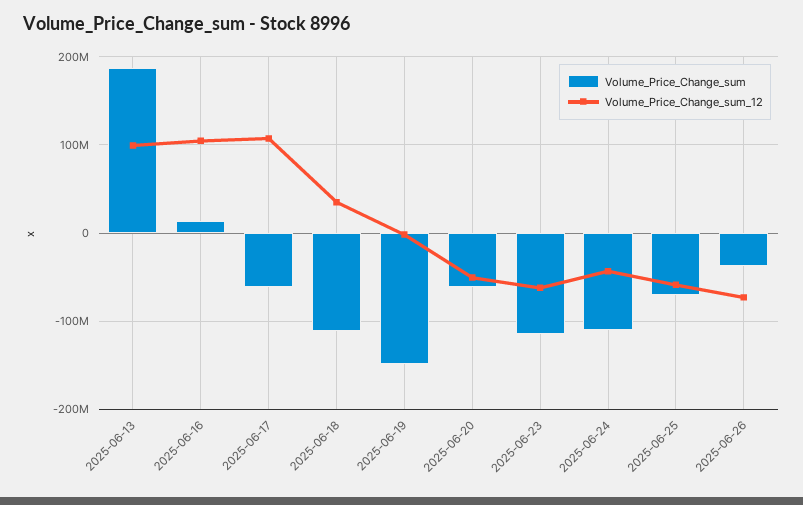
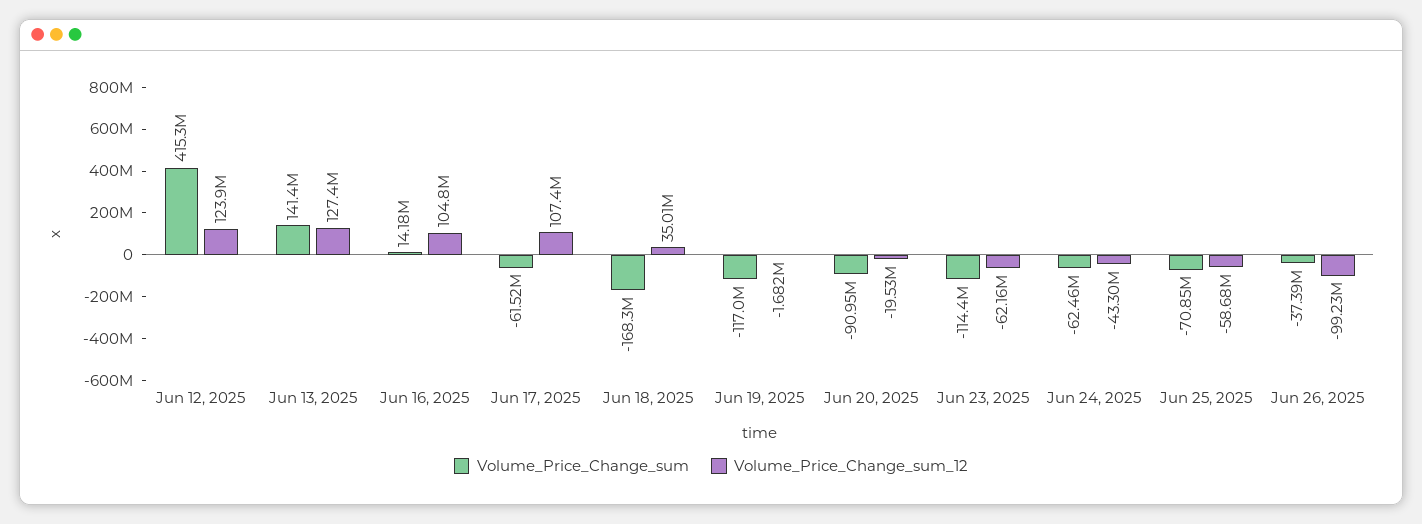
Volume_Price_Change_sum, 2025-06-13: 190000000 -> 141400000
Volume_Price_Change_sum_12, 2025-06-13: 100000000 -> 127400000
Volume_Price_Change_sum, 2025-06-18: -110000000 -> -168300000
Volume_Price_Change_sum, 2025-06-19: -150000000 -> -117000000
Volume_Price_Change_sum, 2025-06-20: -60000000 -> -90950000
Volume_Price_Change_sum_12, 2025-06-20: -50000000 -> -19530000
Volume_Price_Change_sum, 2025-06-24: -110000000 -> -62460000
Volume_Price_Change_sum_12, 2025-06-26: -70000000 -> -99230000
Volume_Price_Change_sum, Jun 12, 2025: none -> 415300000
Volume_Price_Change_sum_12, Jun 12, 2025: none -> 123900000

